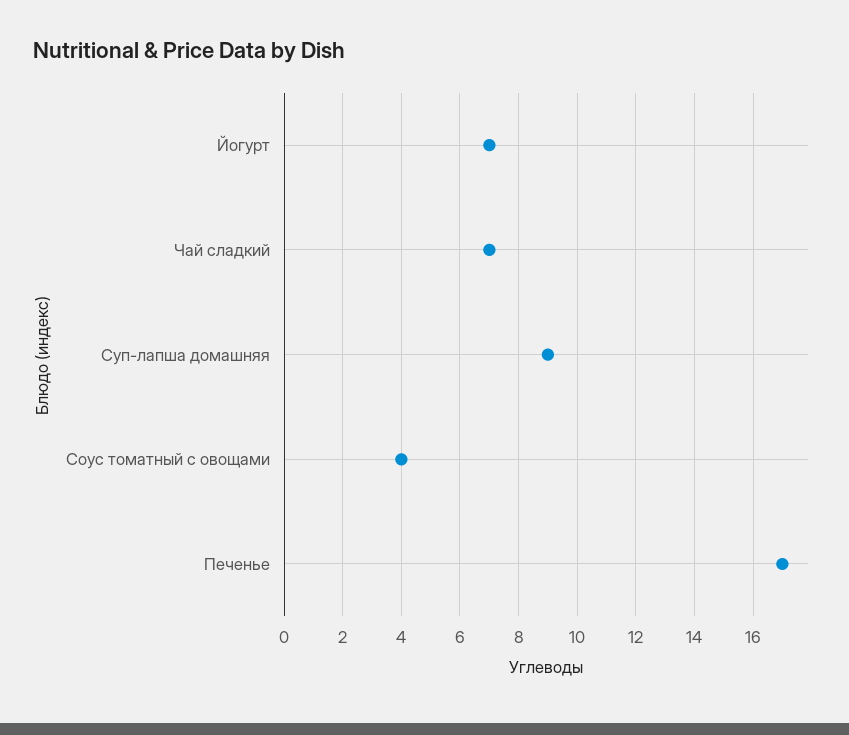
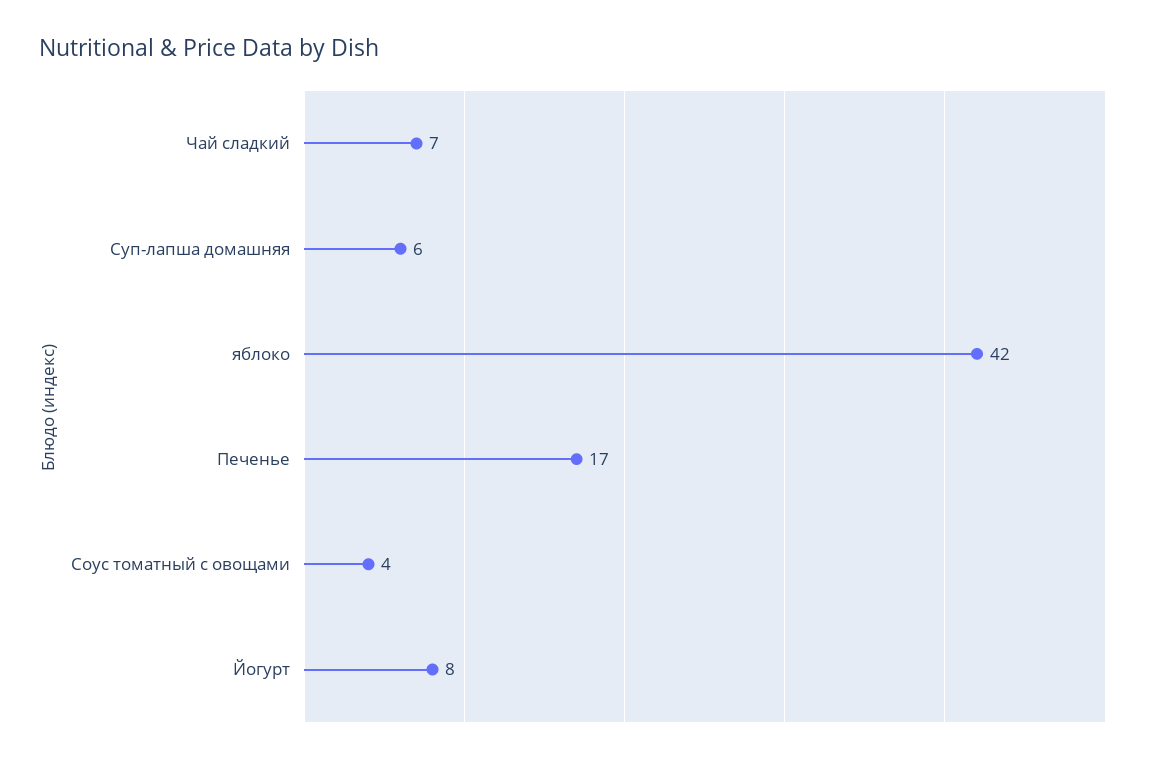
Йогурт: 7 -> 8
Суп-лапша домашняя: 9 -> 6
яблоко: none -> 42

